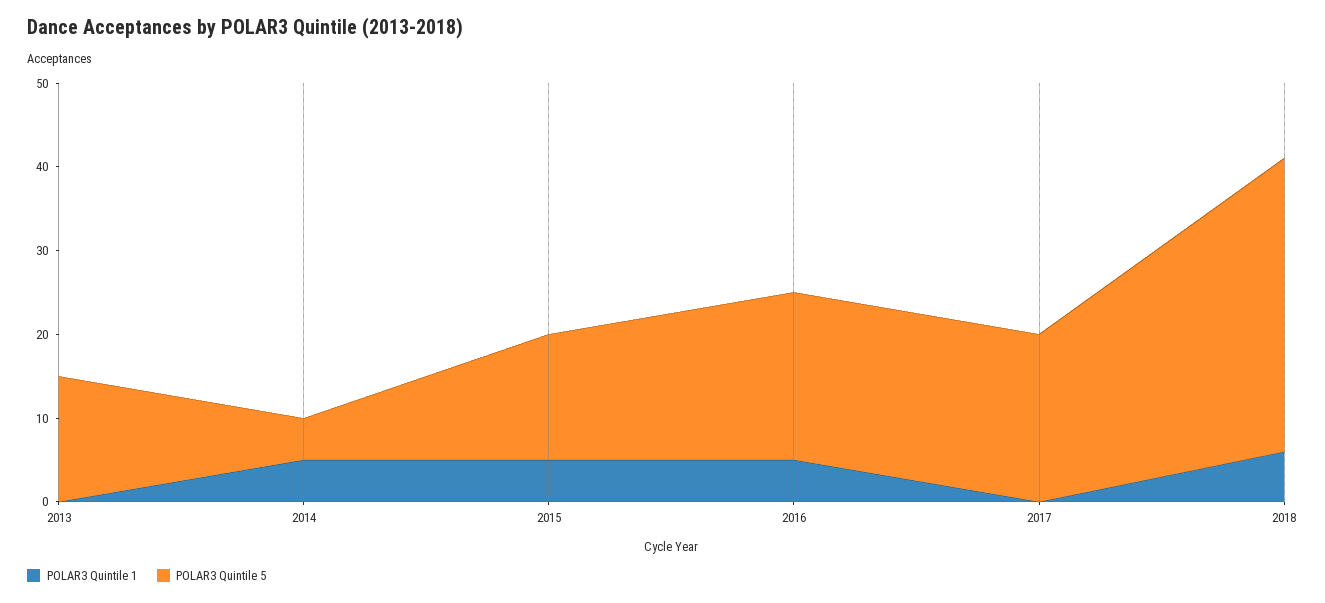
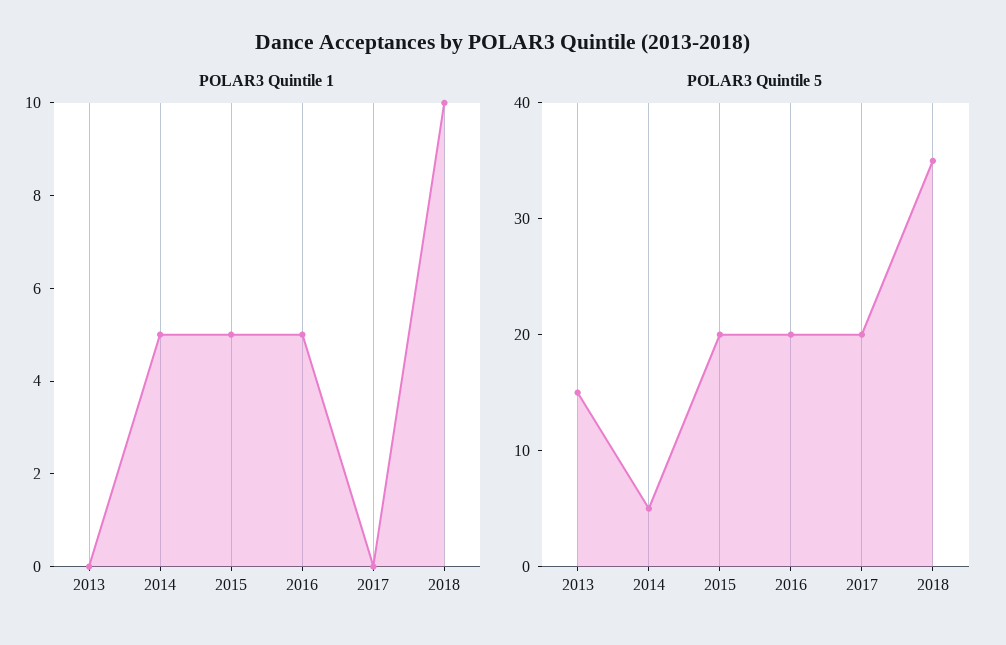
POLAR3 Quintile 5, 2015: 15 -> 20
POLAR3 Quintile 1, 2018: 6 -> 10

